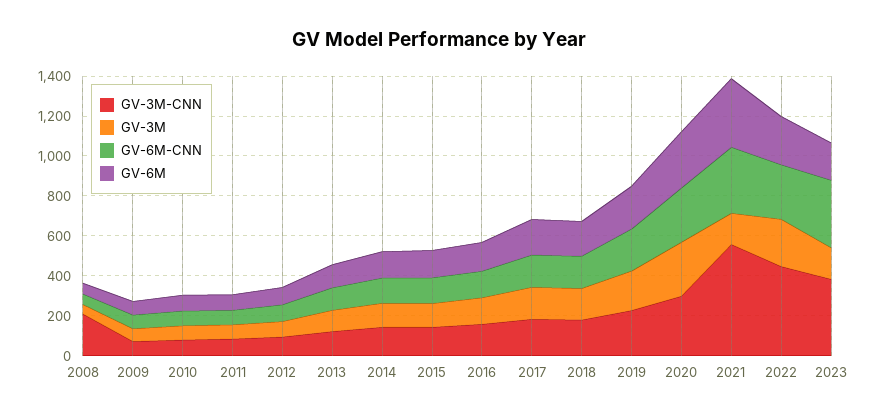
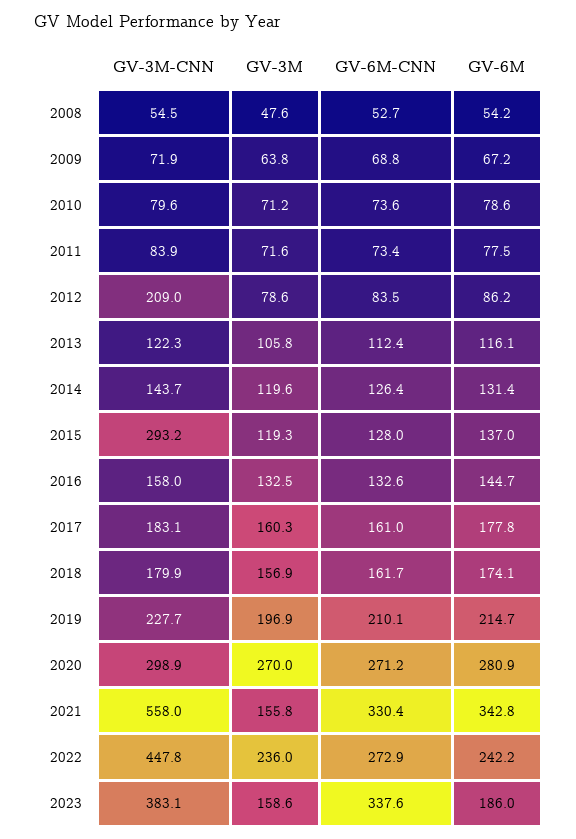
GV-3M-CNN, 2008: 200 -> 54.5
GV-3M-CNN, 2012: 100 -> 209
GV-3M-CNN, 2015: 150 -> 293.2

